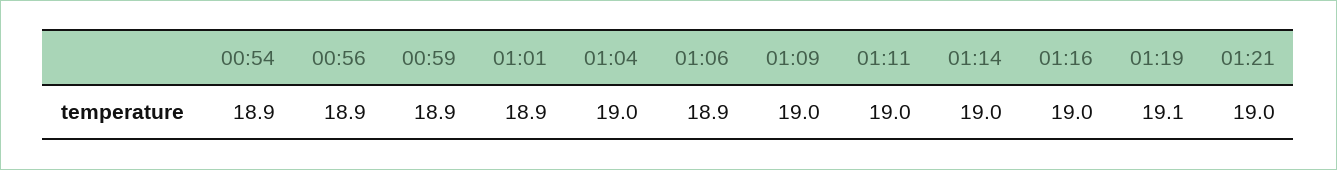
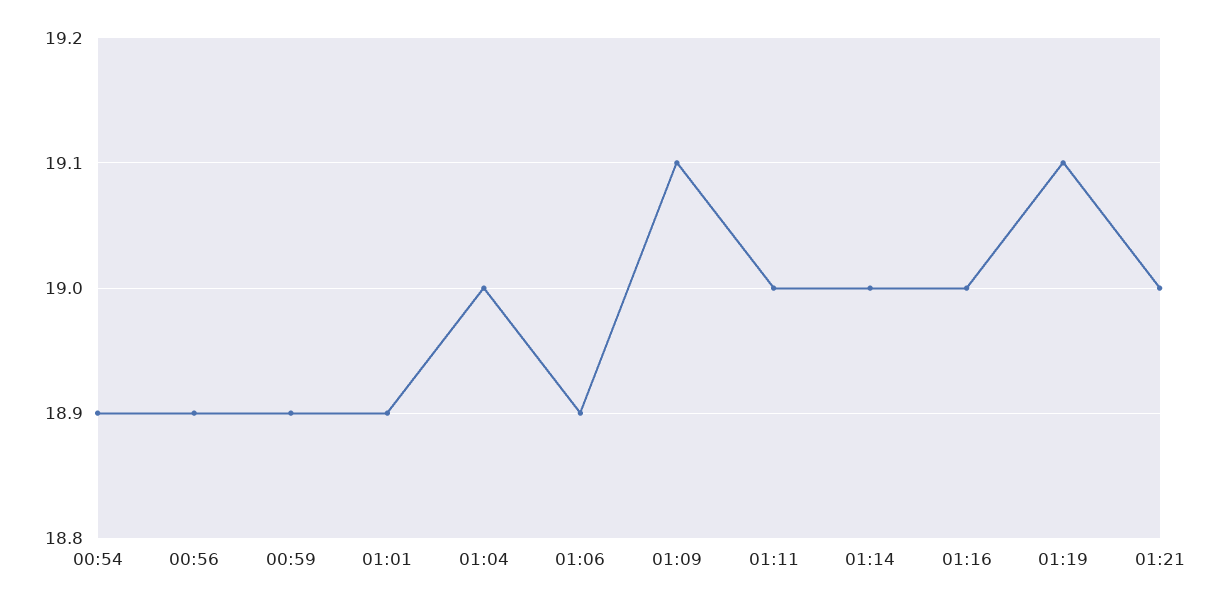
01:09: 19 -> 19.1

